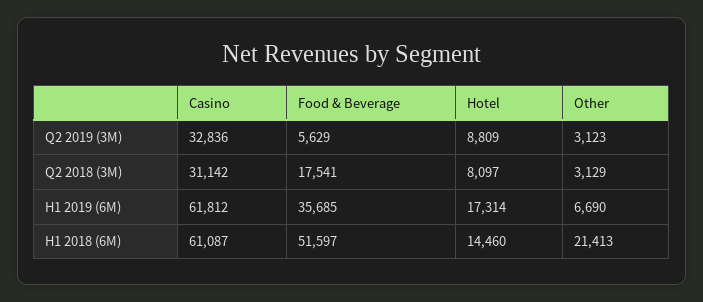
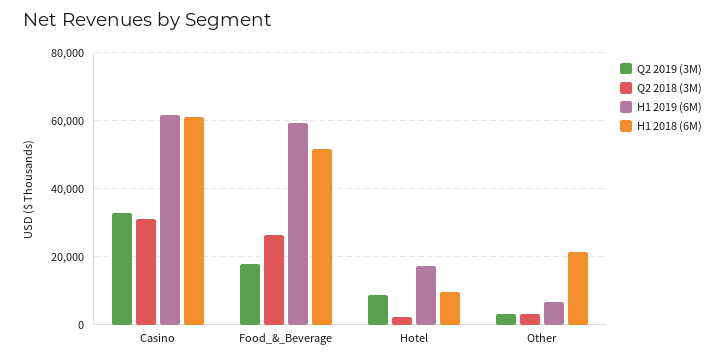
Q2 2019 (3M), Food & Beverage: 5629 -> 18000
Q2 2018 (3M), Food & Beverage: 17541 -> 26000
Q2 2018 (3M), Hotel: 8097 -> 2000
H1 2019 (6M), Food & Beverage: 35685 -> 60000
H1 2018 (6M), Hotel: 14460 -> 10000

